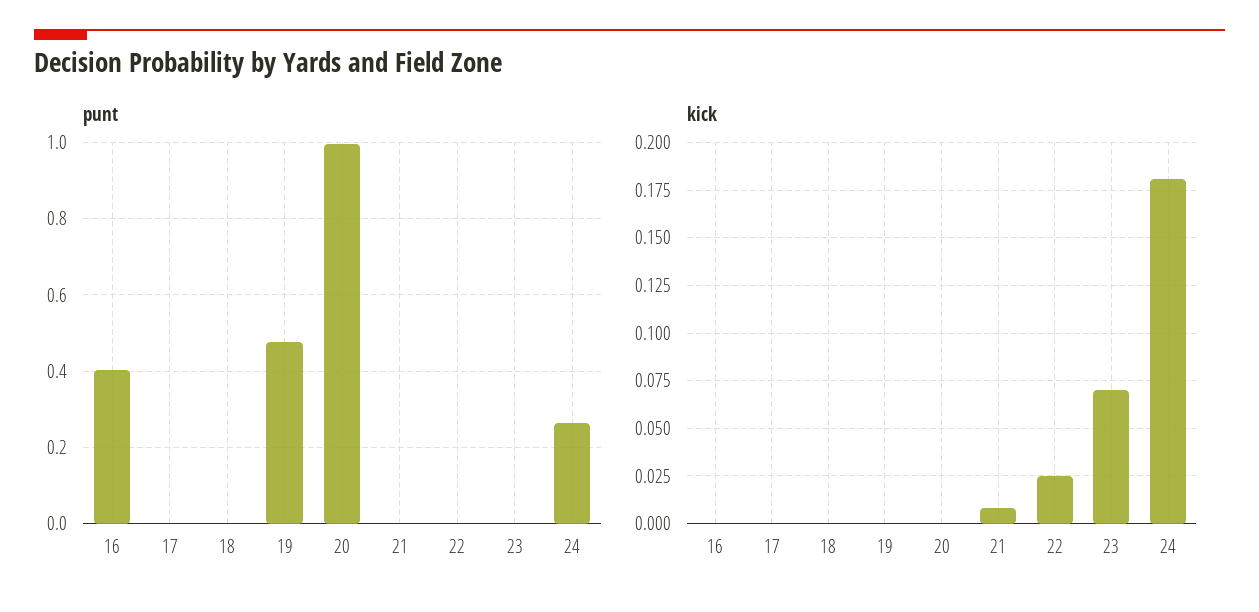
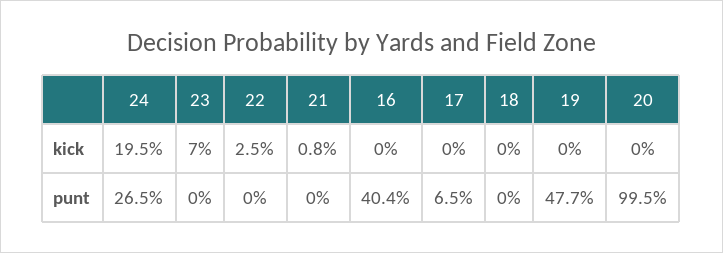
punt, 17: 0 -> 0.065
kick, 24: 0.18 -> 0.195

